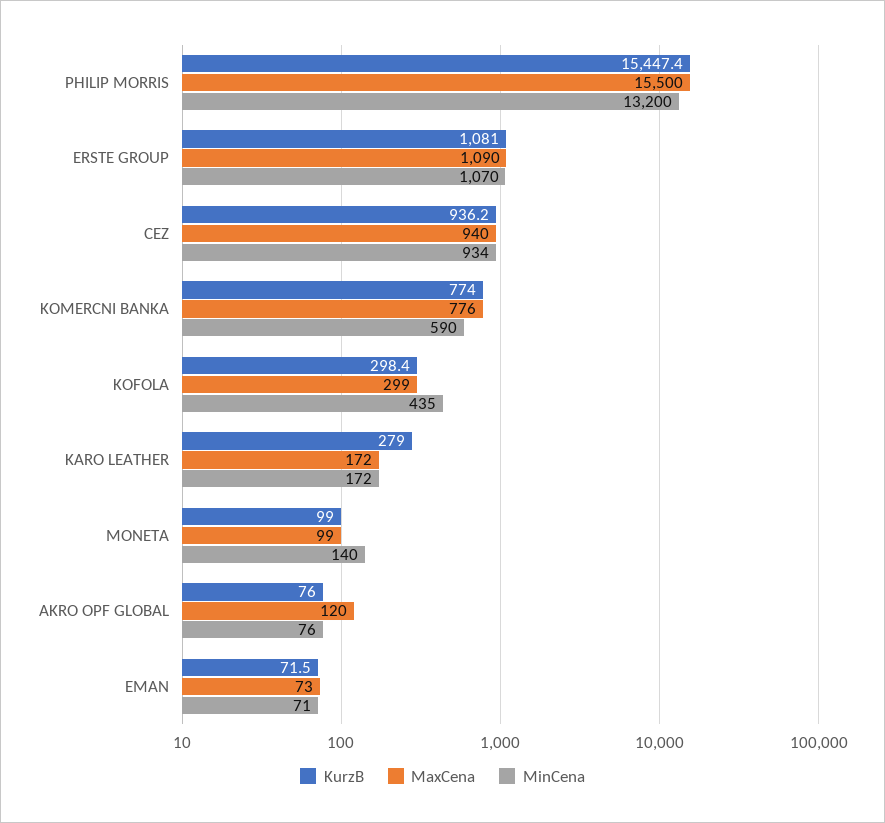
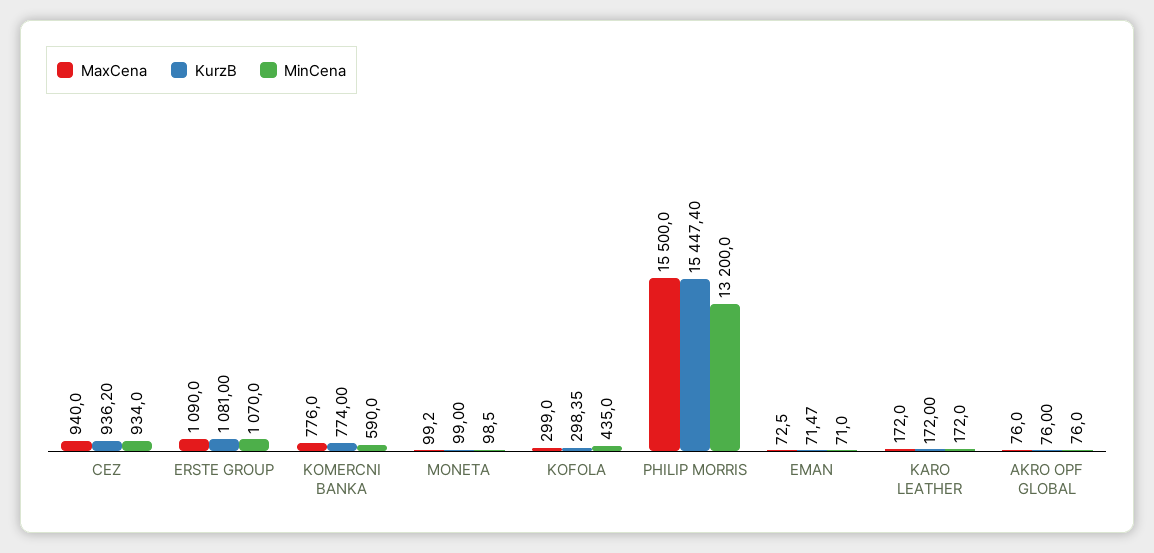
KurzB, KARO LEATHER: 279 -> 172
MinCena, MONETA: 140 -> 98.5
MaxCena, AKRO OPF GLOBAL: 120 -> 76

